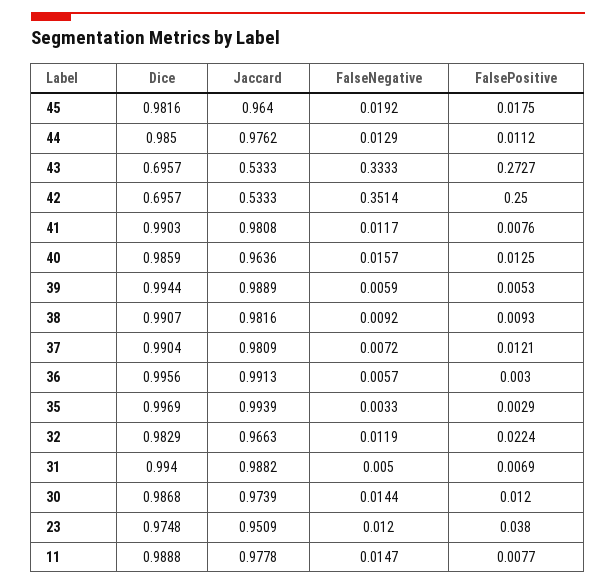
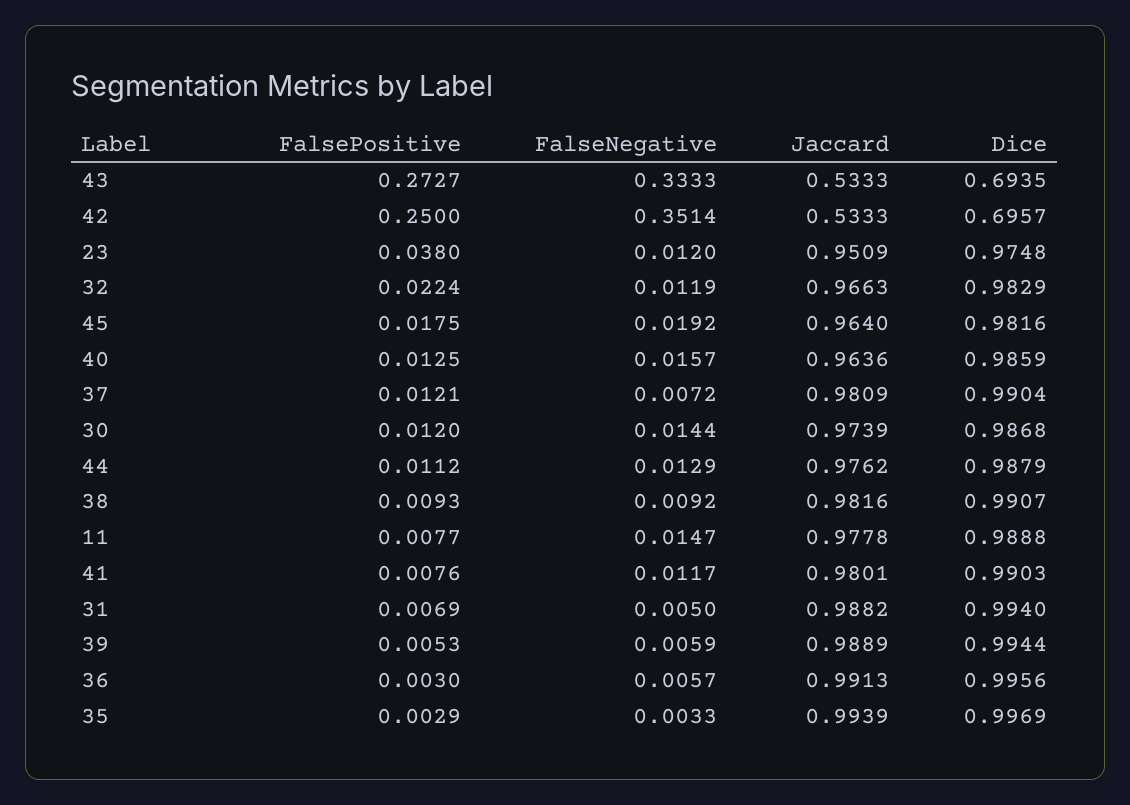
Dice, 44: 0.985 -> 0.9879
Dice, 43: 0.6957 -> 0.6935
Jaccard, 41: 0.9808 -> 0.9801

